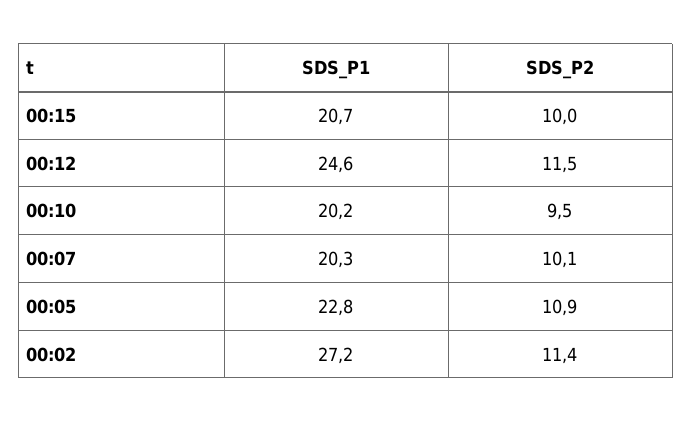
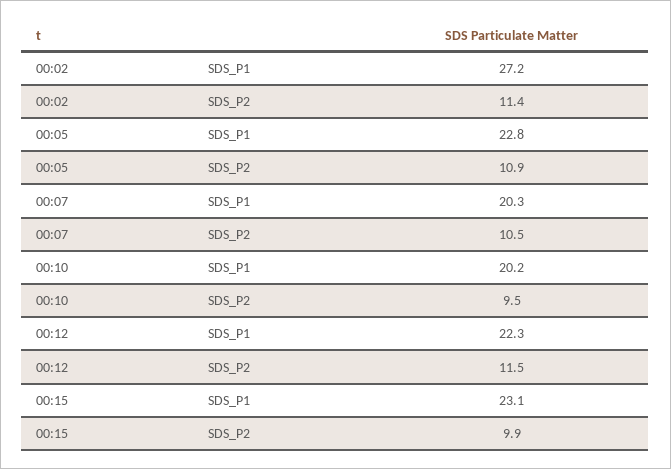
SDS_P1, 00:15: 20.7 -> 23.1
SDS_P2, 00:15: 10 -> 9.9
SDS_P1, 00:12: 24.6 -> 22.3
SDS_P2, 00:07: 10.1 -> 10.5

